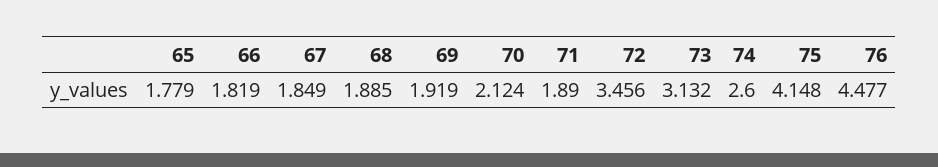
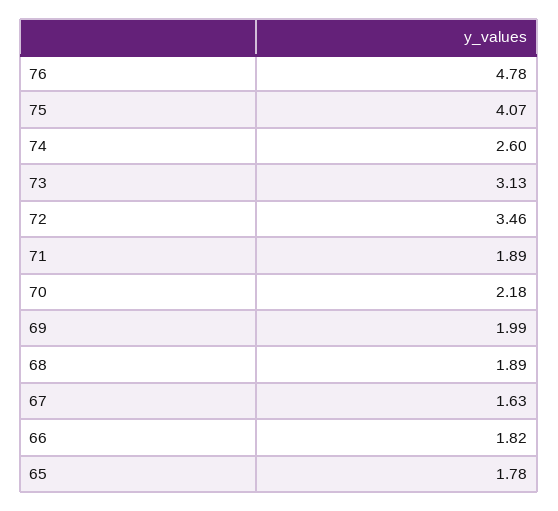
67: 1.849 -> 1.63
69: 1.919 -> 1.99
70: 2.124 -> 2.18
75: 4.148 -> 4.07
76: 4.477 -> 4.78

